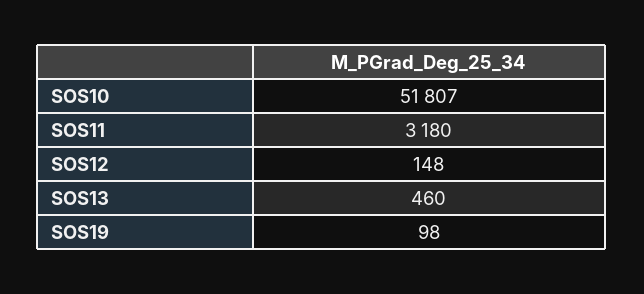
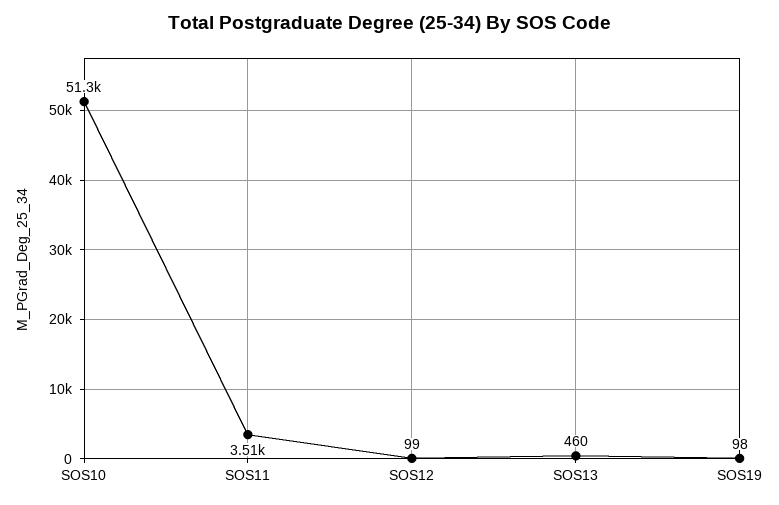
SOS10: 51807 -> 51300
SOS11: 3180 -> 3510
SOS12: 148 -> 99

